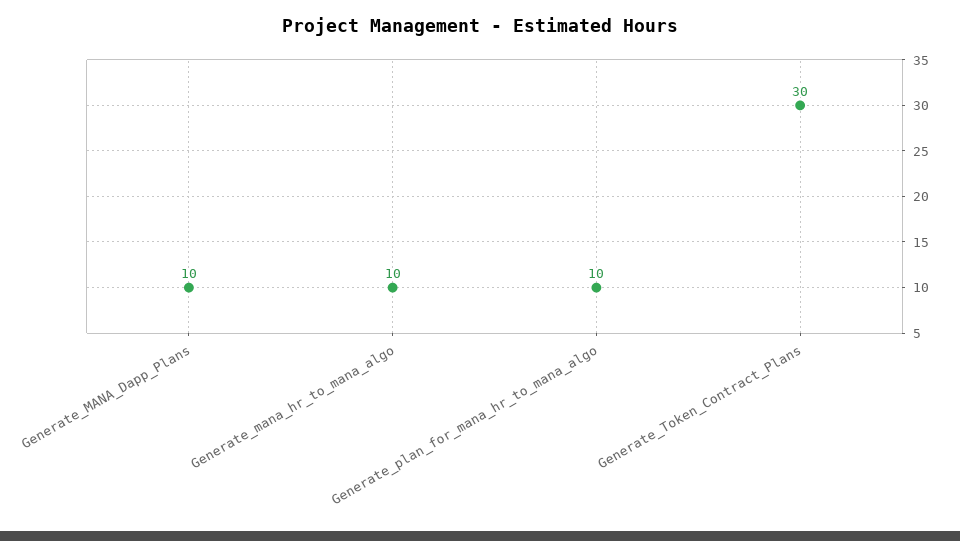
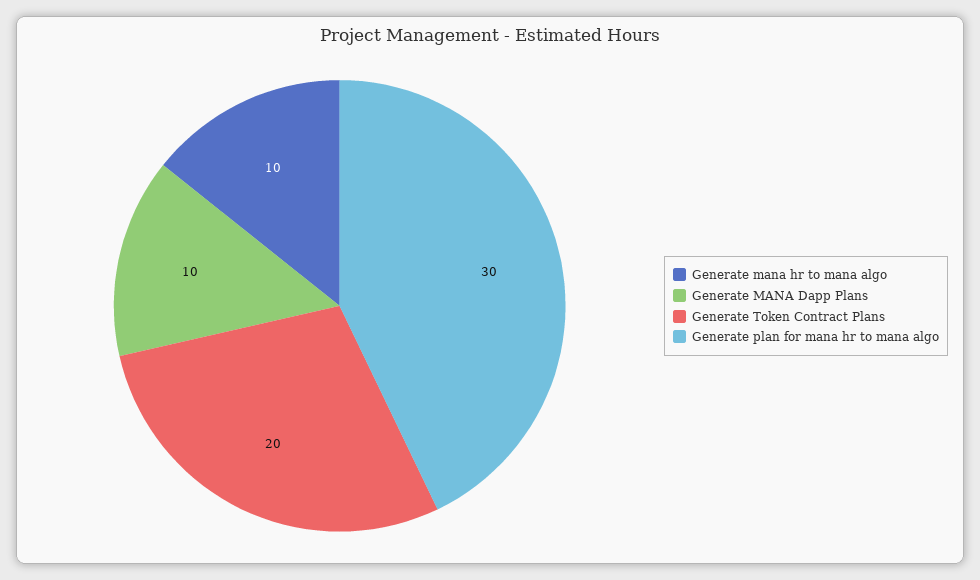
Generate_plan_for_mana_hr_to_mana_algo: 10 -> 30
Generate_Token_Contract_Plans: 30 -> 20

